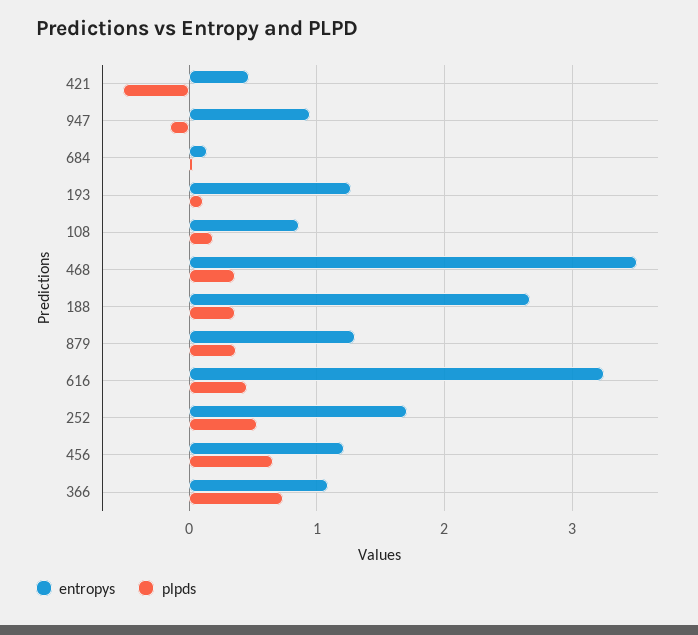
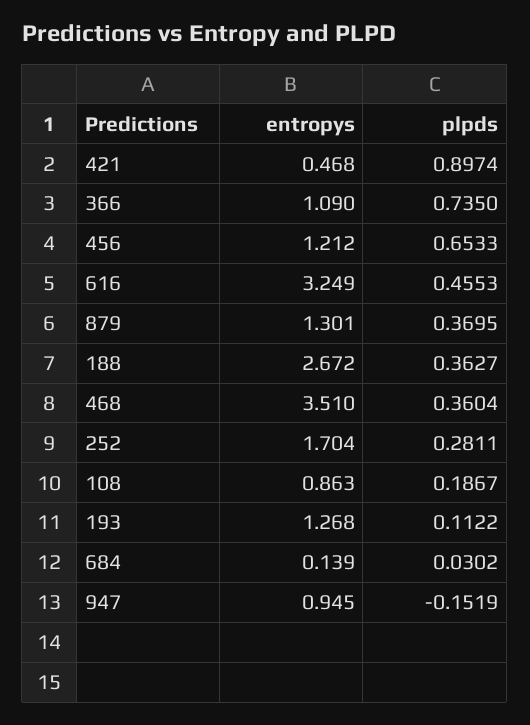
plpds, 421: -0.5 -> 0.8974
plpds, 252: 0.5 -> 0.2811

